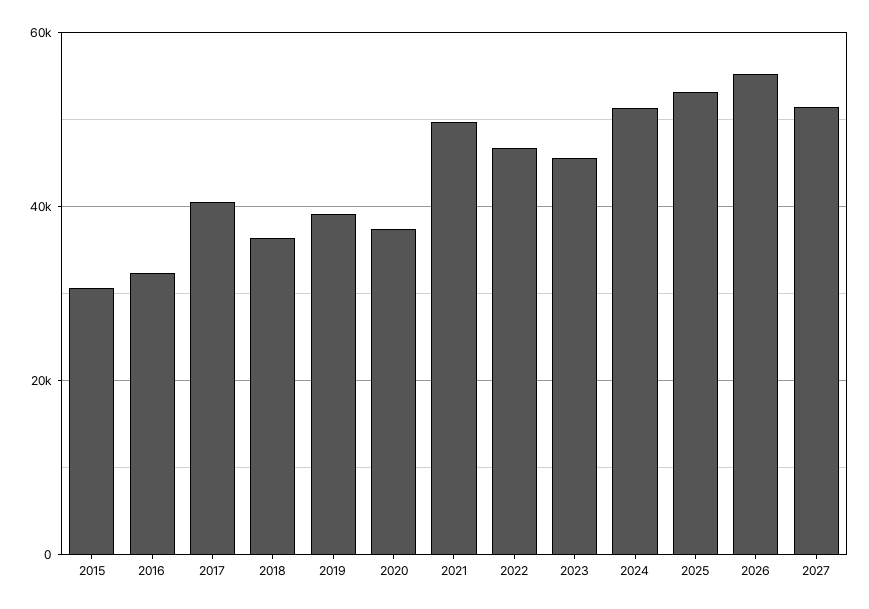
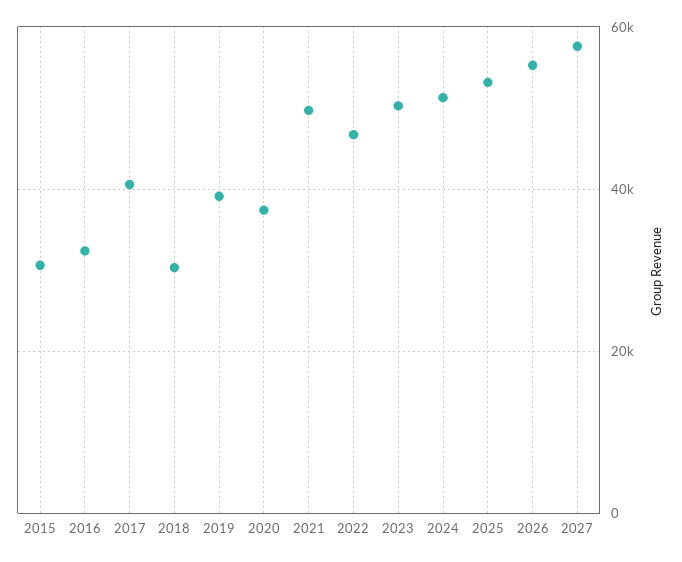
2018: 36000 -> 30000
2023: 46000 -> 50000
2027: 52000 -> 58000

